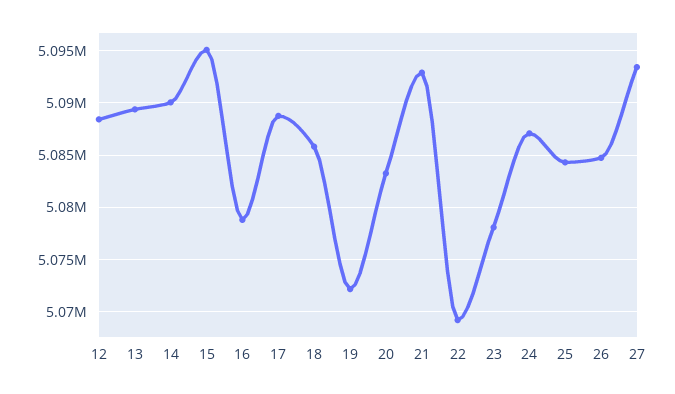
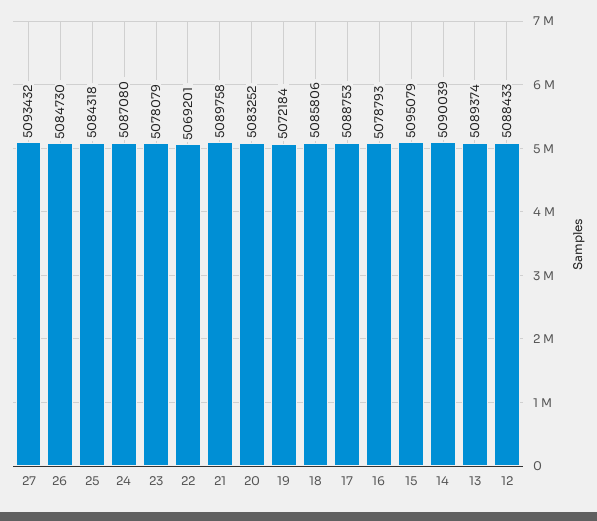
21: 5093000 -> 5089758

